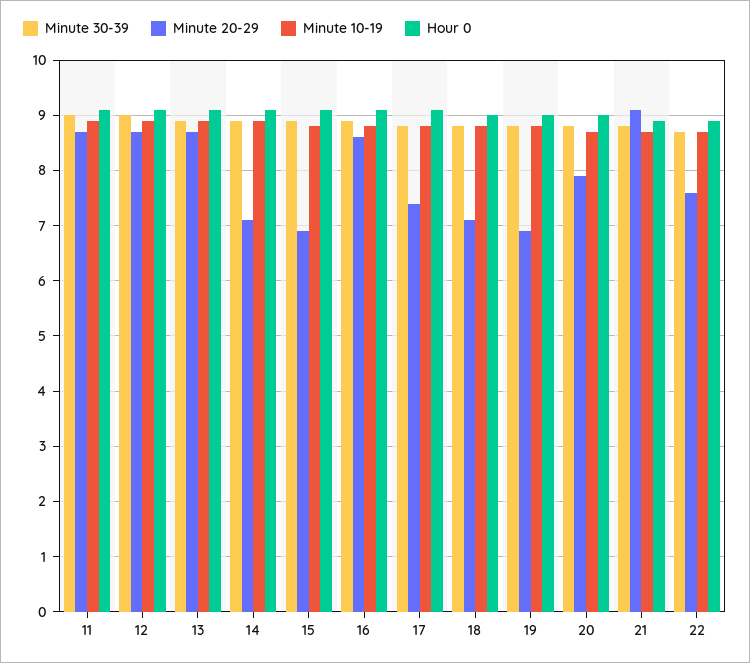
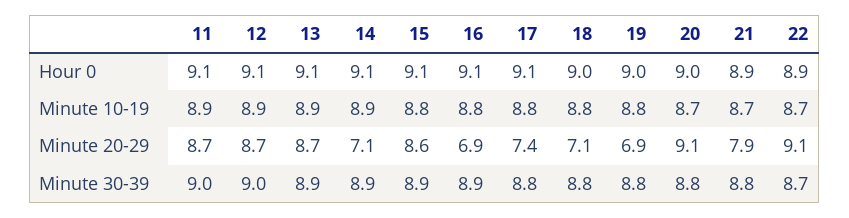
Minute 20-29, 15: 7 -> 8.6
Minute 20-29, 16: 8.5 -> 6.9
Minute 20-29, 20: 8 -> 9.1
Minute 20-29, 21: 9 -> 7.9
Minute 20-29, 22: 7.5 -> 9.1

